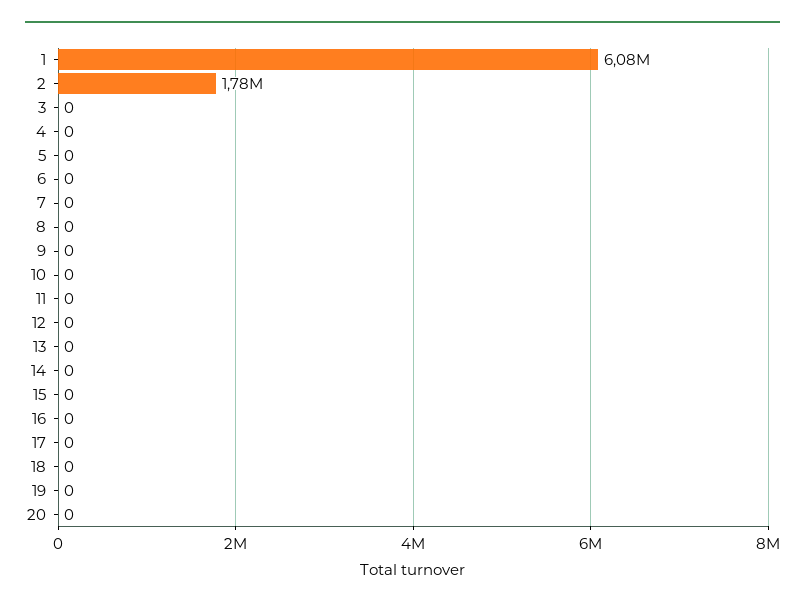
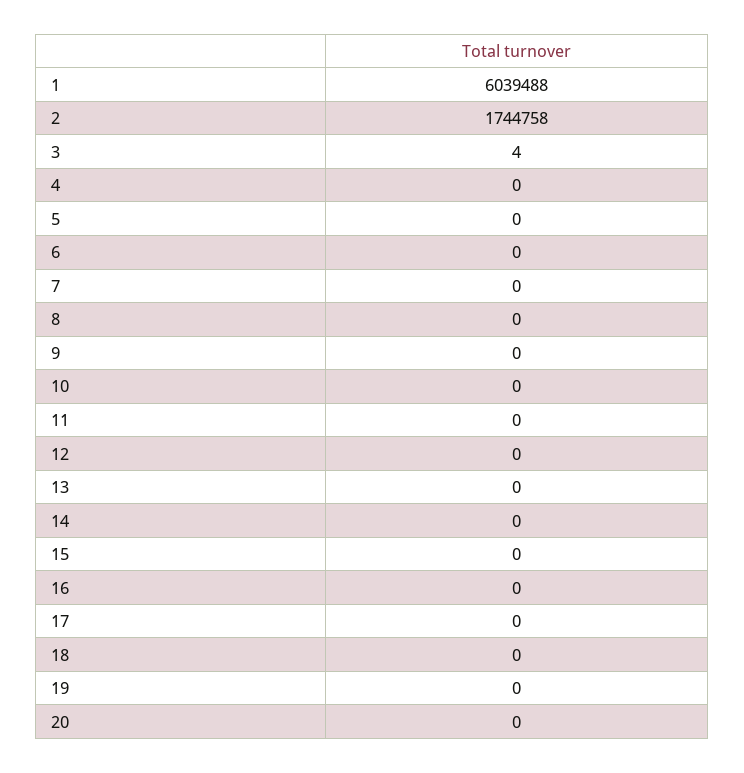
1: 6080000 -> 6039488
2: 1780000 -> 1744758
3: 0 -> 4

